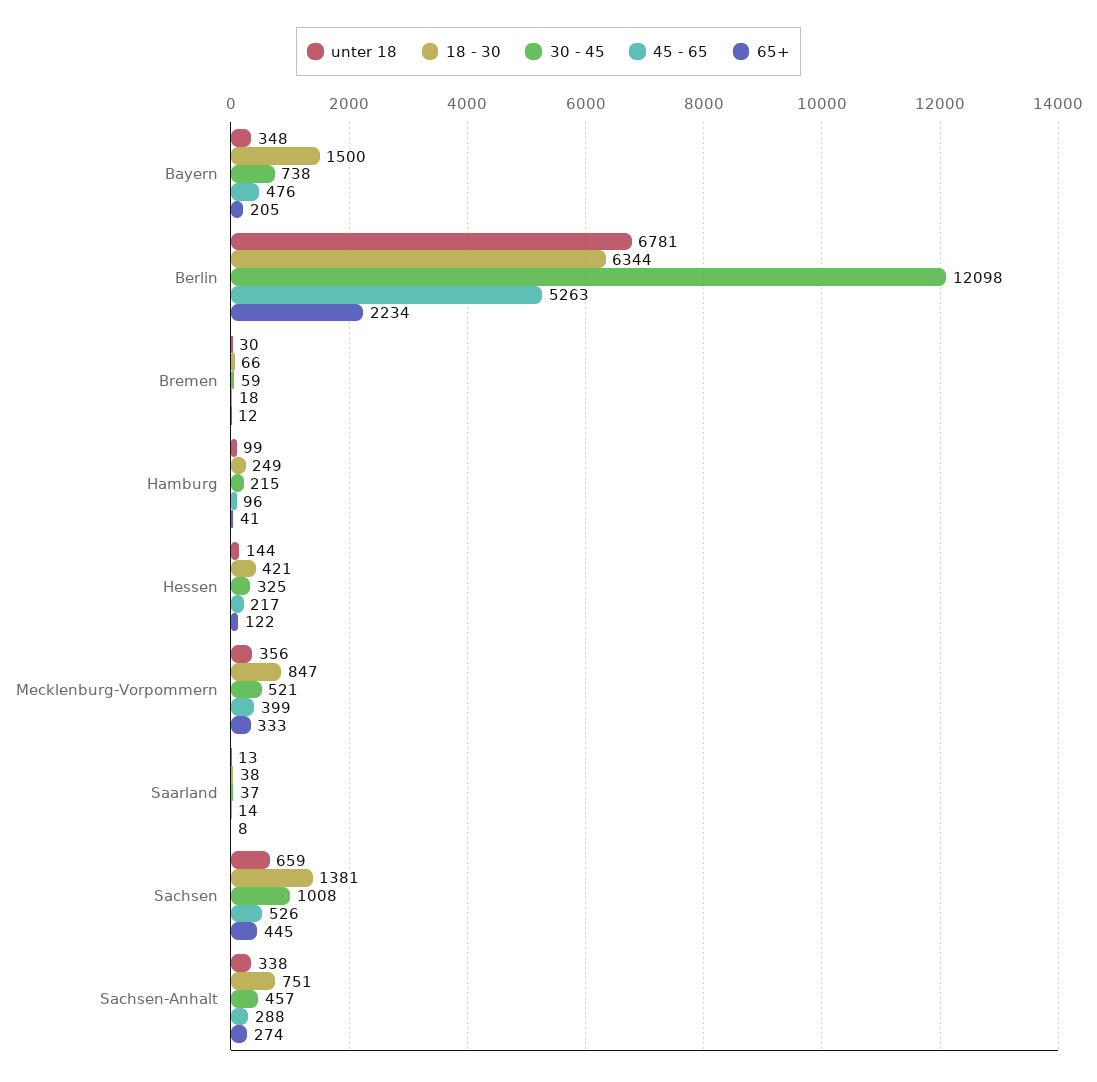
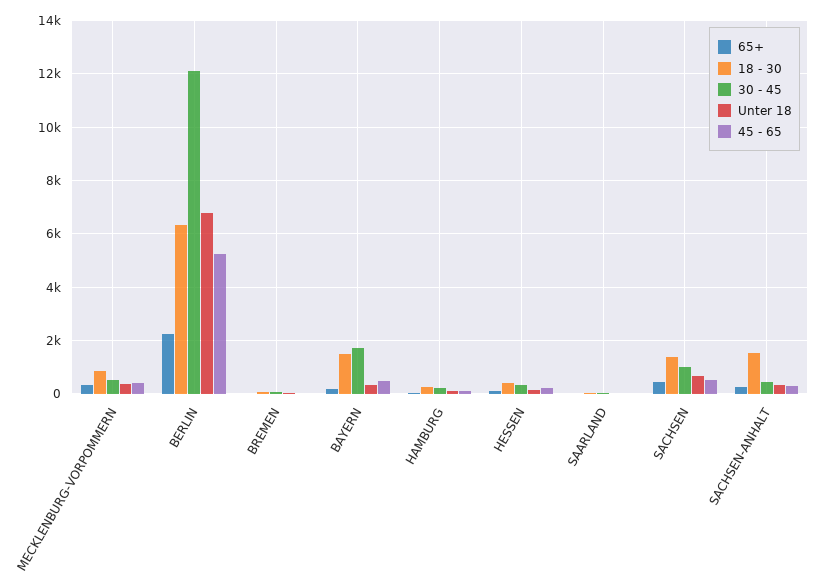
30 - 45, Bayern: 738 -> 1750
18 - 30, Sachsen-Anhalt: 751 -> 1500

